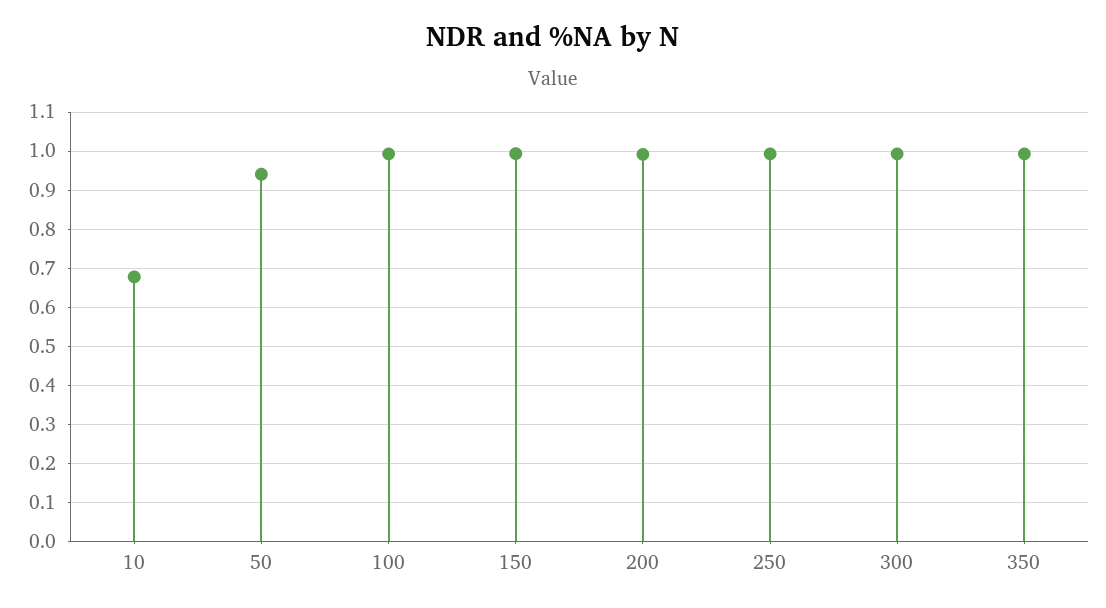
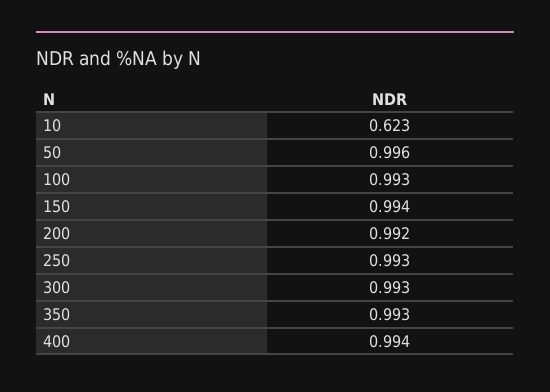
10: 0.68 -> 0.623
50: 0.94 -> 0.996
400: none -> 0.994

